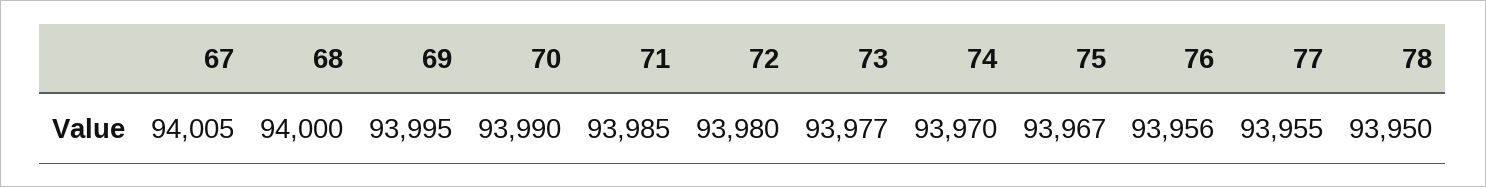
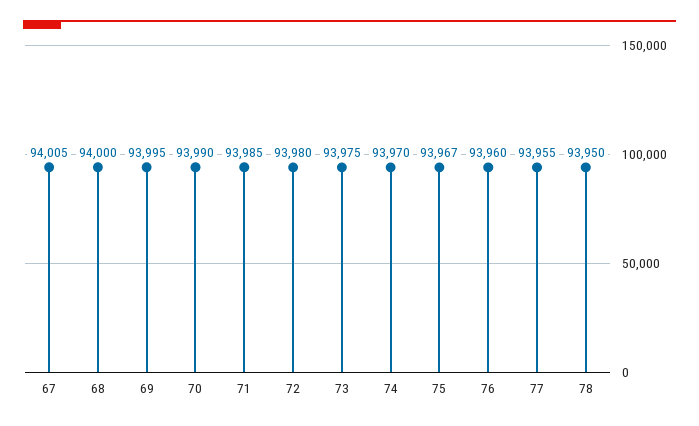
73: 93977 -> 93975
76: 93956 -> 93960

